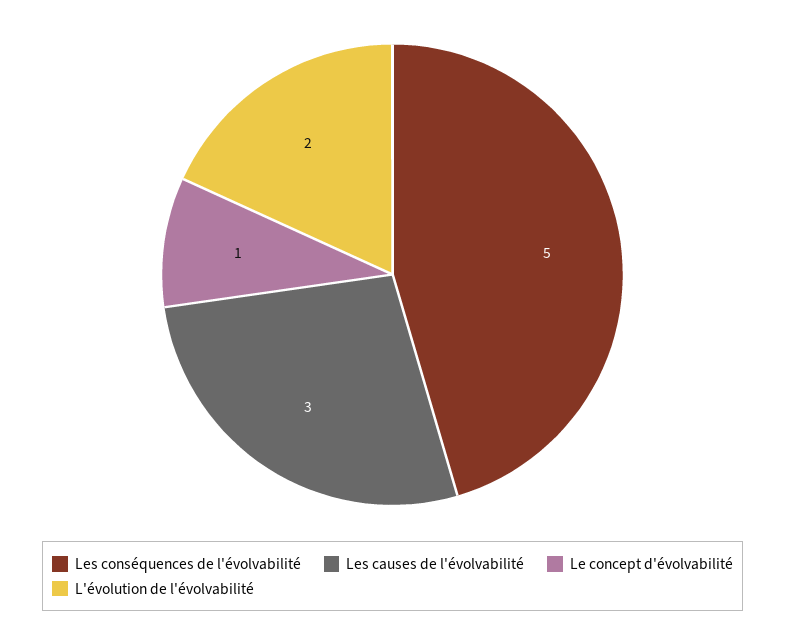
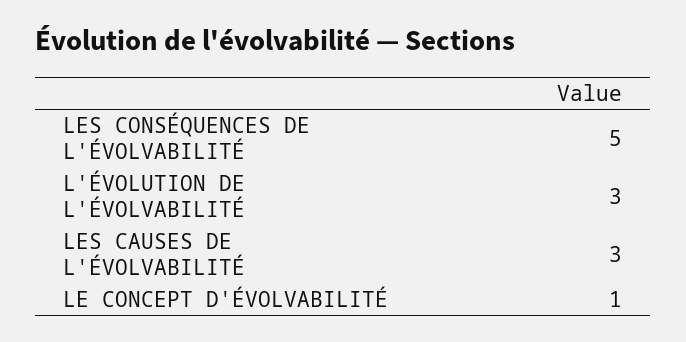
L'évolution de l'évolvabilité: 2 -> 3

